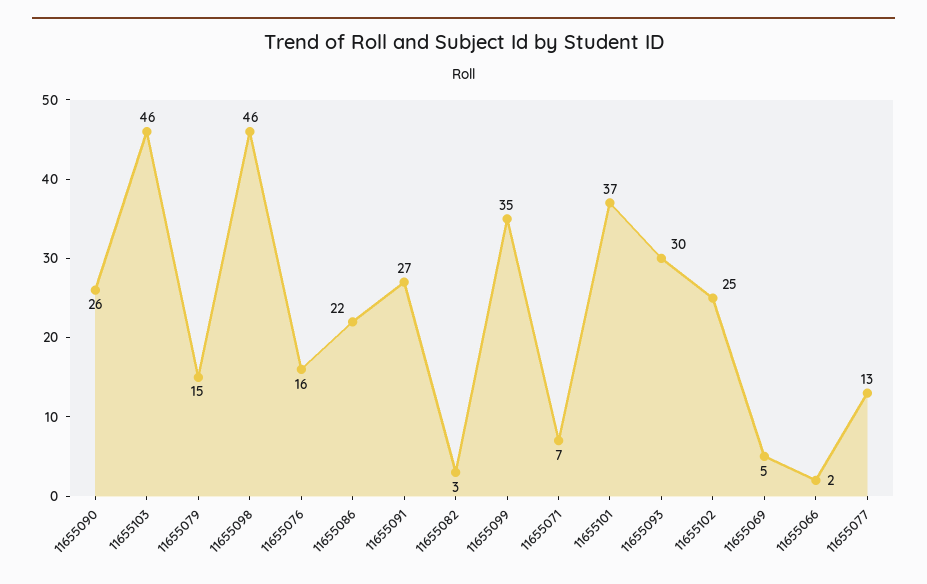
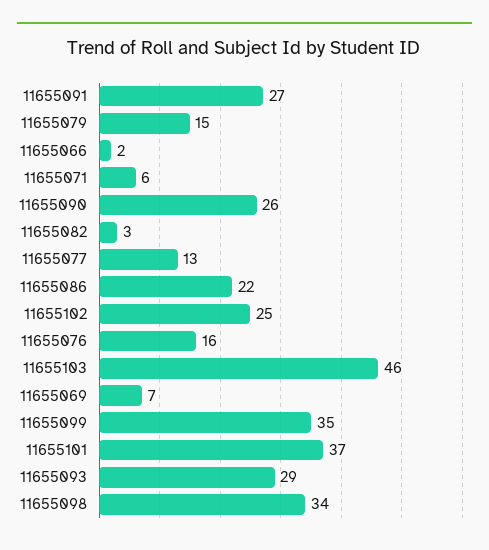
11655098: 46 -> 34
11655071: 7 -> 6
11655093: 30 -> 29
11655069: 5 -> 7

